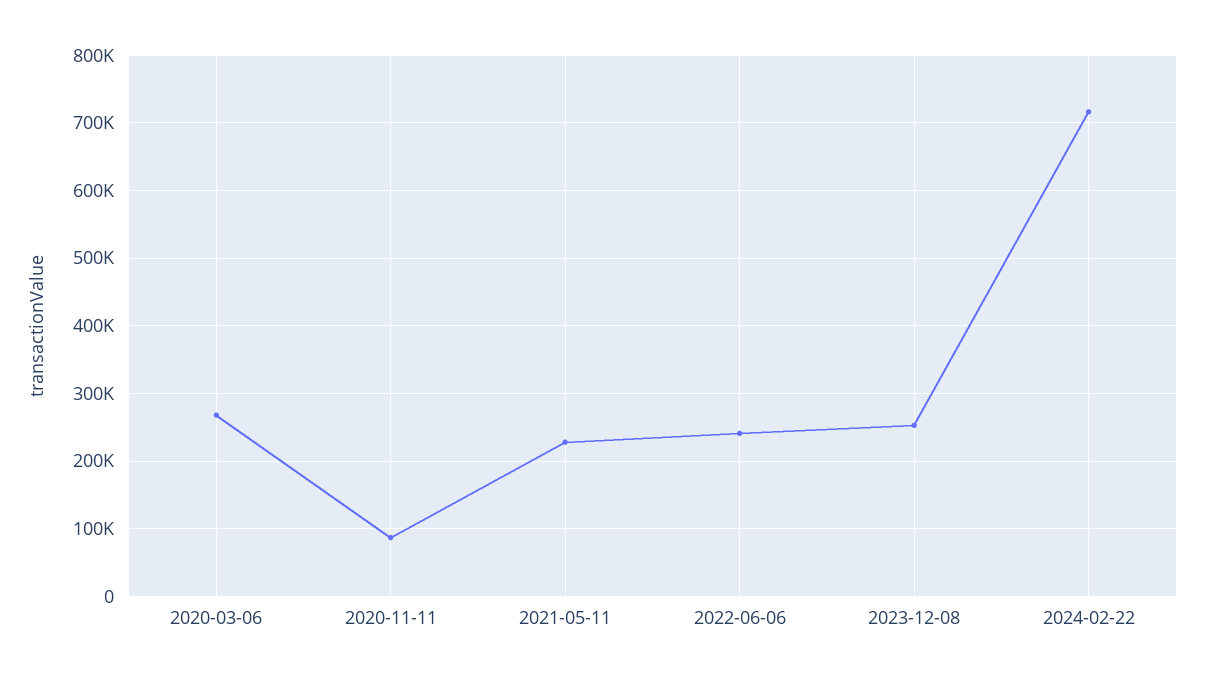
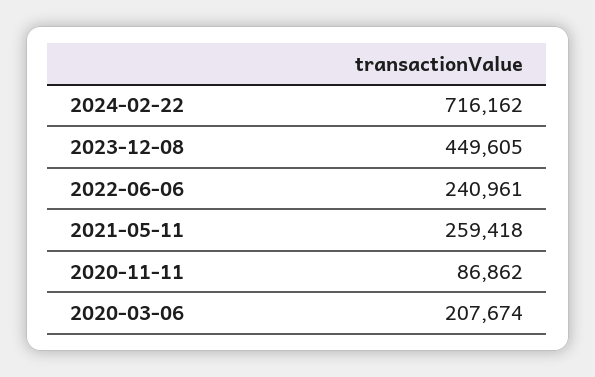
2020-03-06: 270000 -> 207674
2021-05-11: 230000 -> 259418
2023-12-08: 250000 -> 449605

